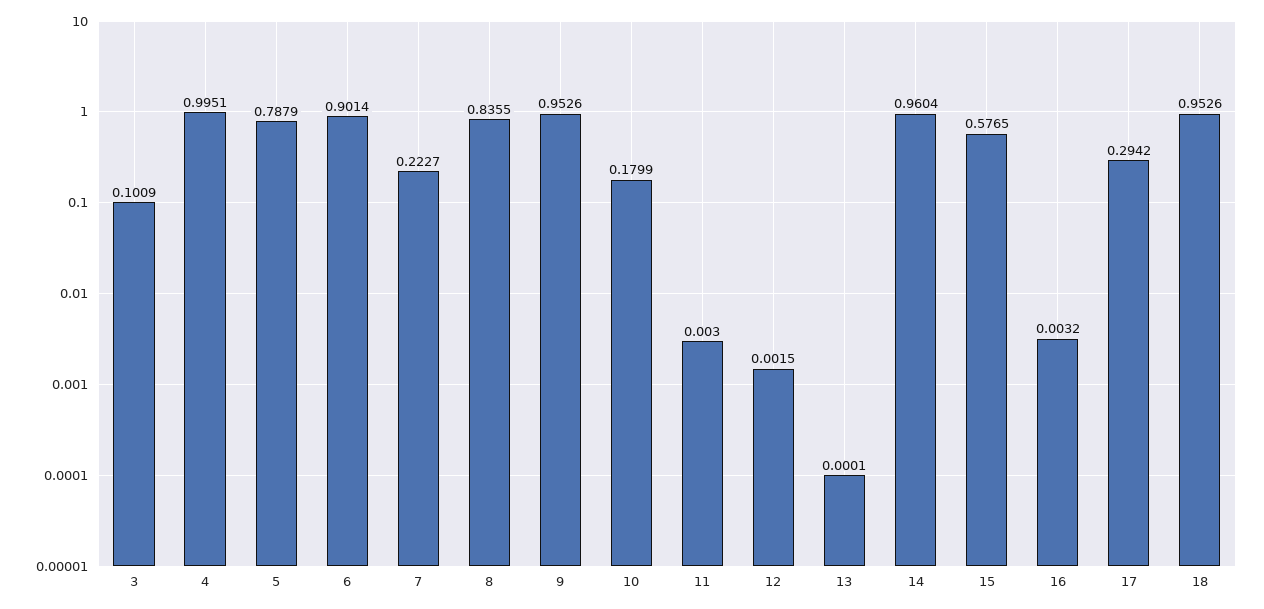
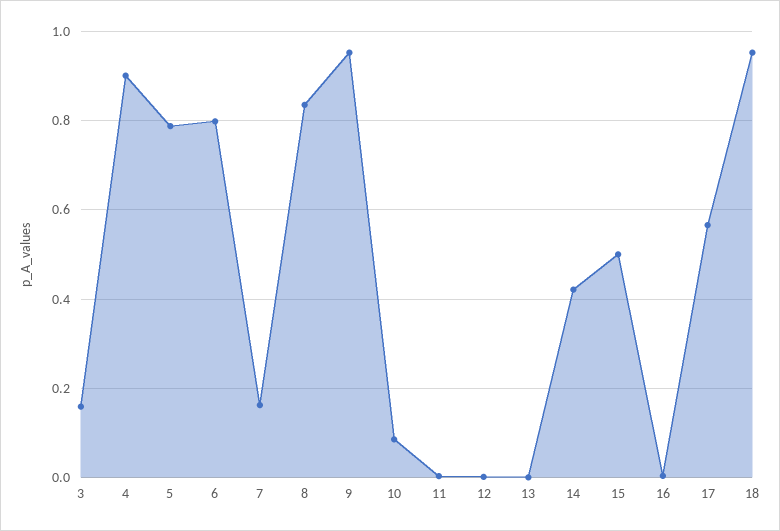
3: 0.1009 -> 0.16
4: 0.9951 -> 0.9
6: 0.9014 -> 0.8
7: 0.2227 -> 0.16
10: 0.1799 -> 0.08
14: 0.9604 -> 0.42
15: 0.5765 -> 0.5
17: 0.2942 -> 0.56

